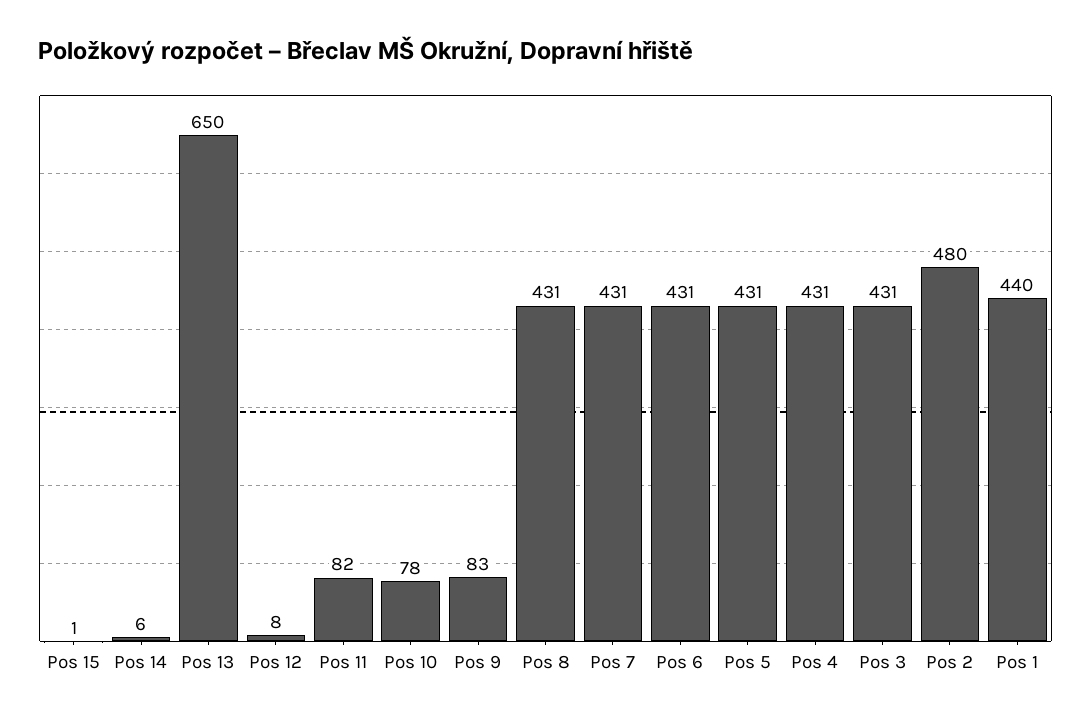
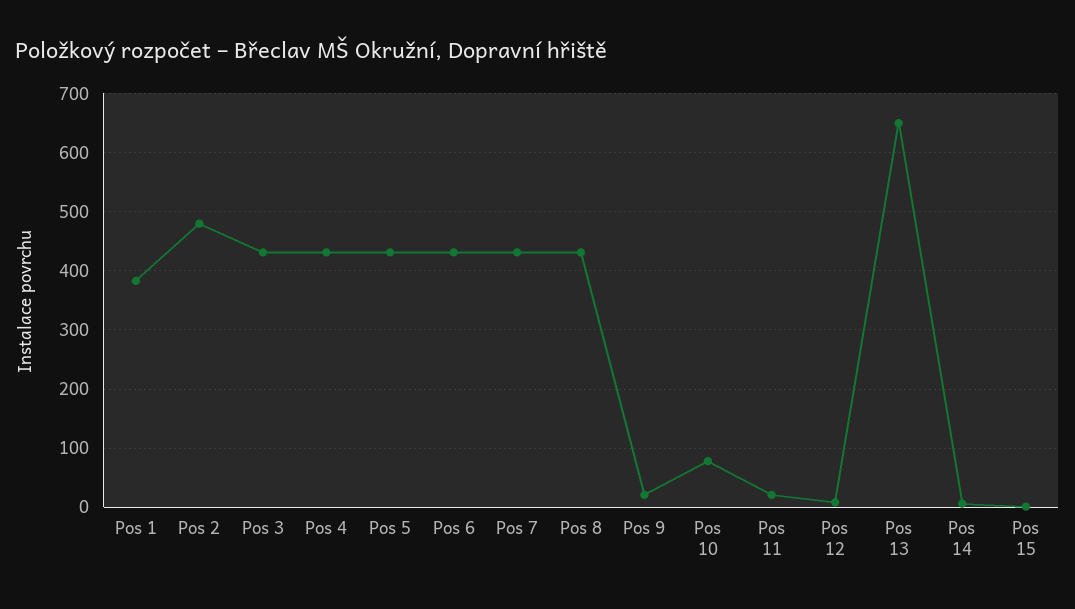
Pos 11: 82 -> 20
Pos 9: 83 -> 20
Pos 1: 440 -> 380

